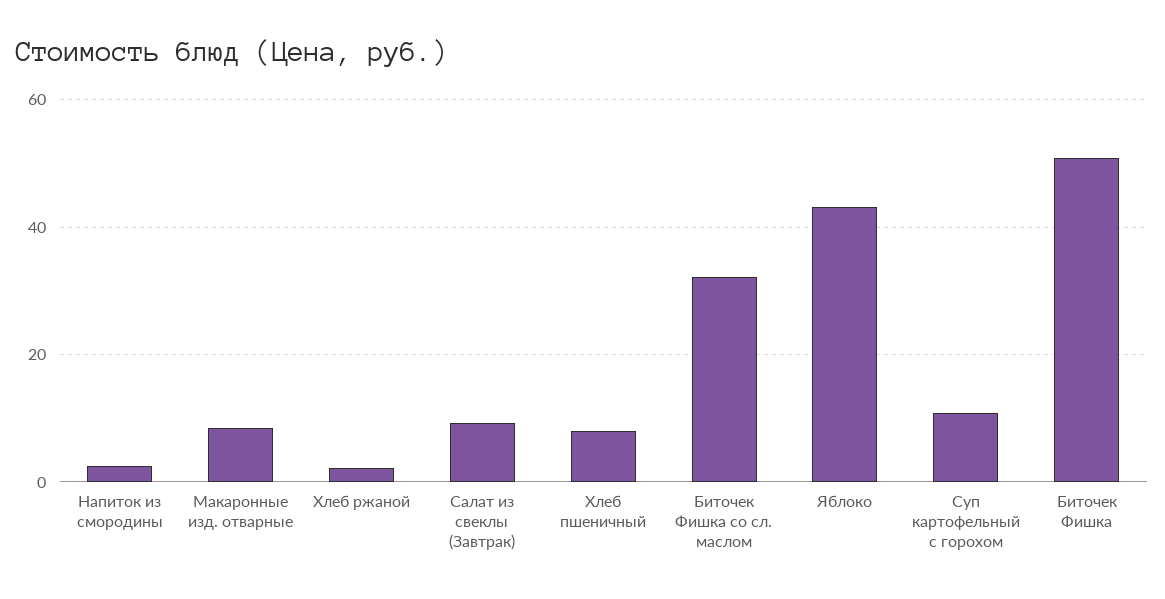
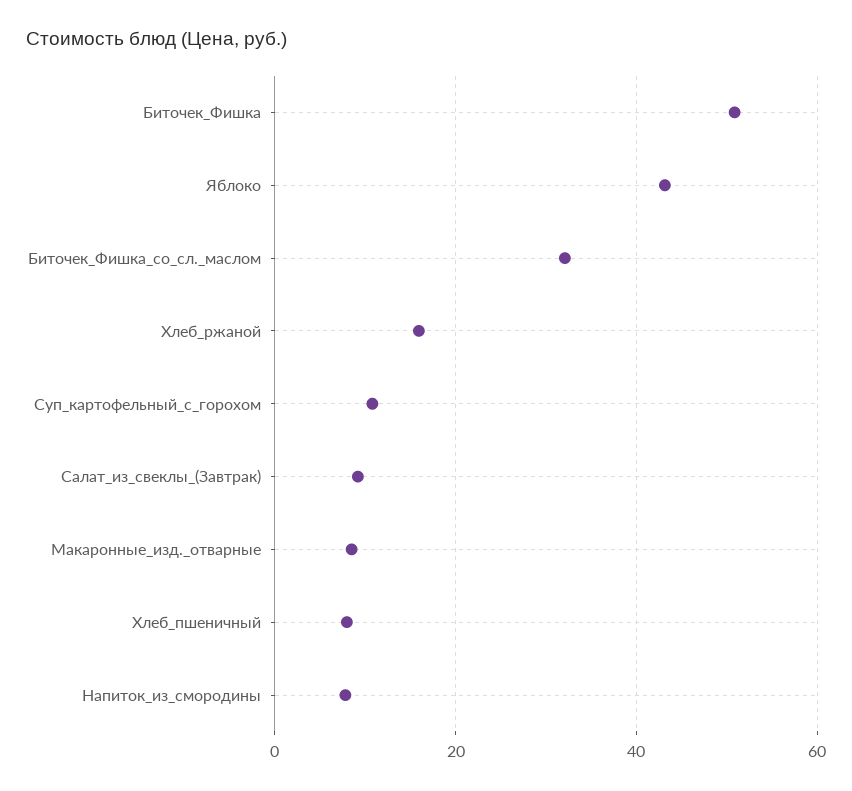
Напиток из смородины: 2 -> 8
Хлеб ржаной: 2 -> 16

